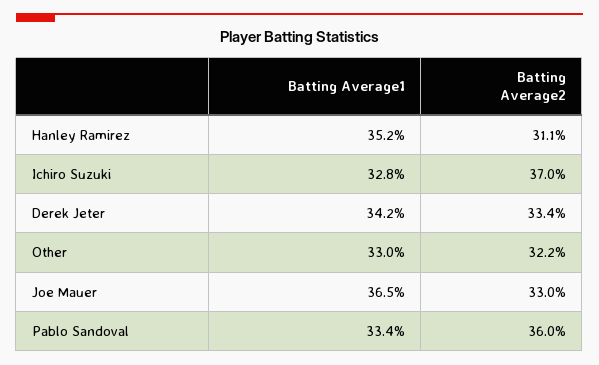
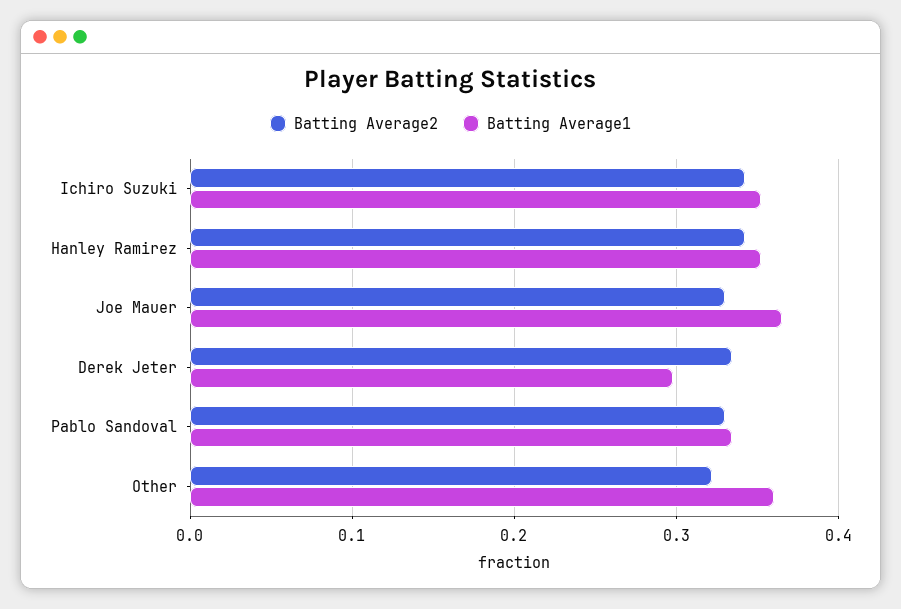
Batting Average2, Hanley Ramirez: 0.311 -> 0.34
Batting Average1, Ichiro Suzuki: 0.328 -> 0.35
Batting Average2, Ichiro Suzuki: 0.37 -> 0.34
Batting Average1, Derek Jeter: 0.342 -> 0.3
Batting Average1, Other: 0.33 -> 0.36
Batting Average2, Pablo Sandoval: 0.36 -> 0.33

